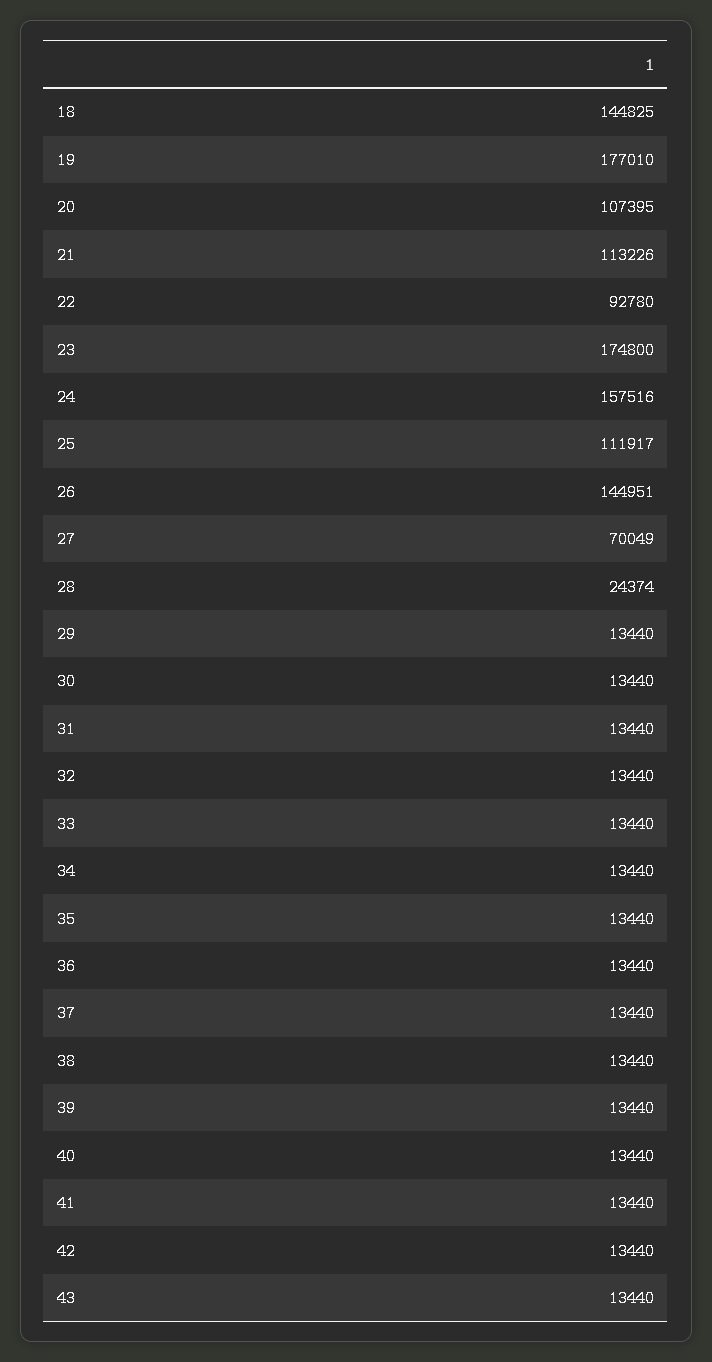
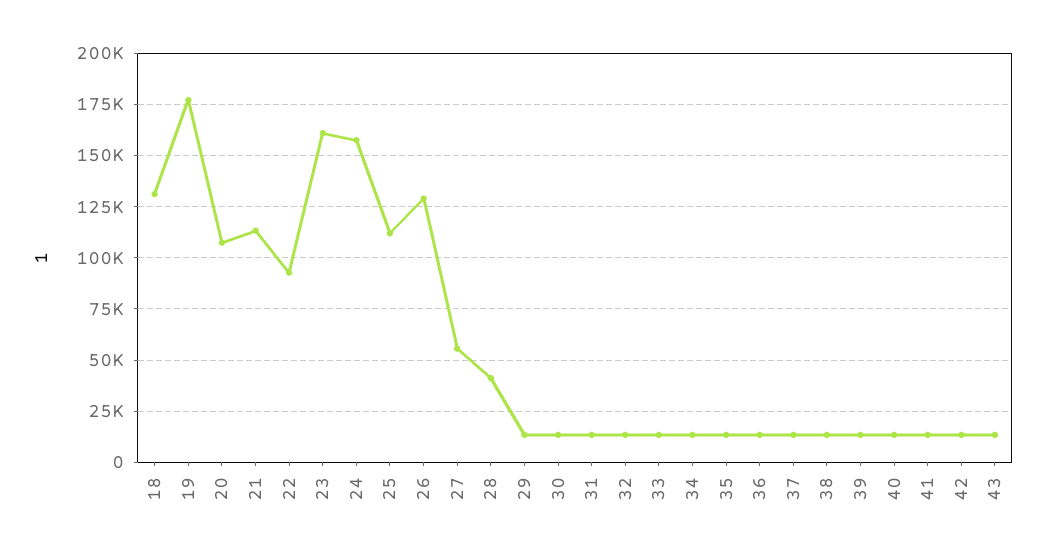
18: 144825 -> 130000
23: 174800 -> 160000
26: 144951 -> 130000
27: 70049 -> 55000
28: 24374 -> 40000

